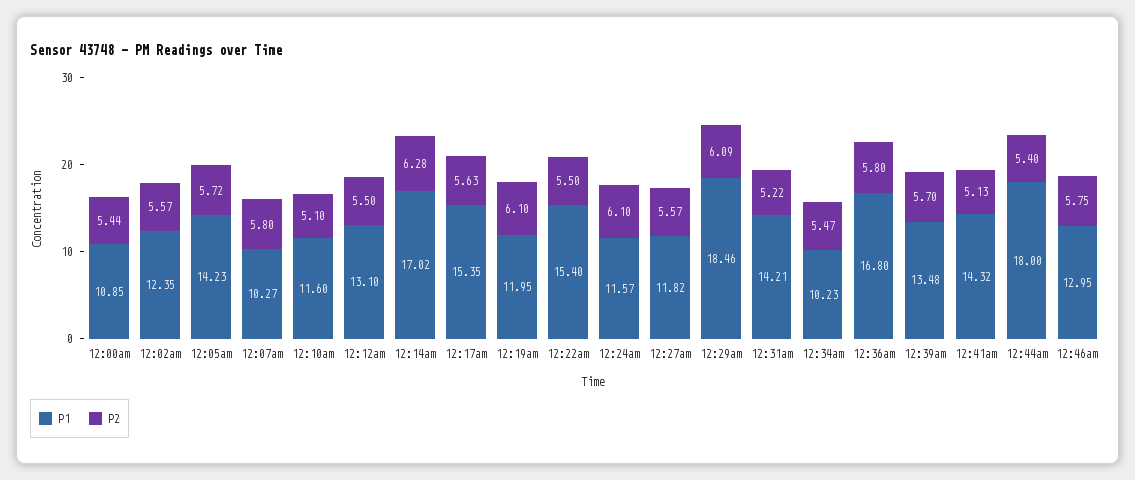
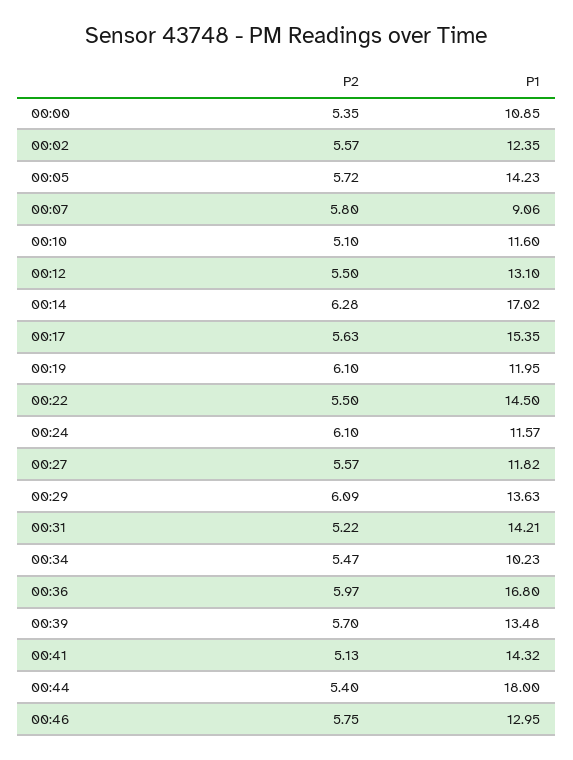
P2, 12:00am: 5.44 -> 5.35
P1, 12:07am: 10.27 -> 9.06
P1, 12:22am: 15.4 -> 14.5
P1, 12:29am: 18.46 -> 13.63
P2, 12:36am: 5.8 -> 5.97

